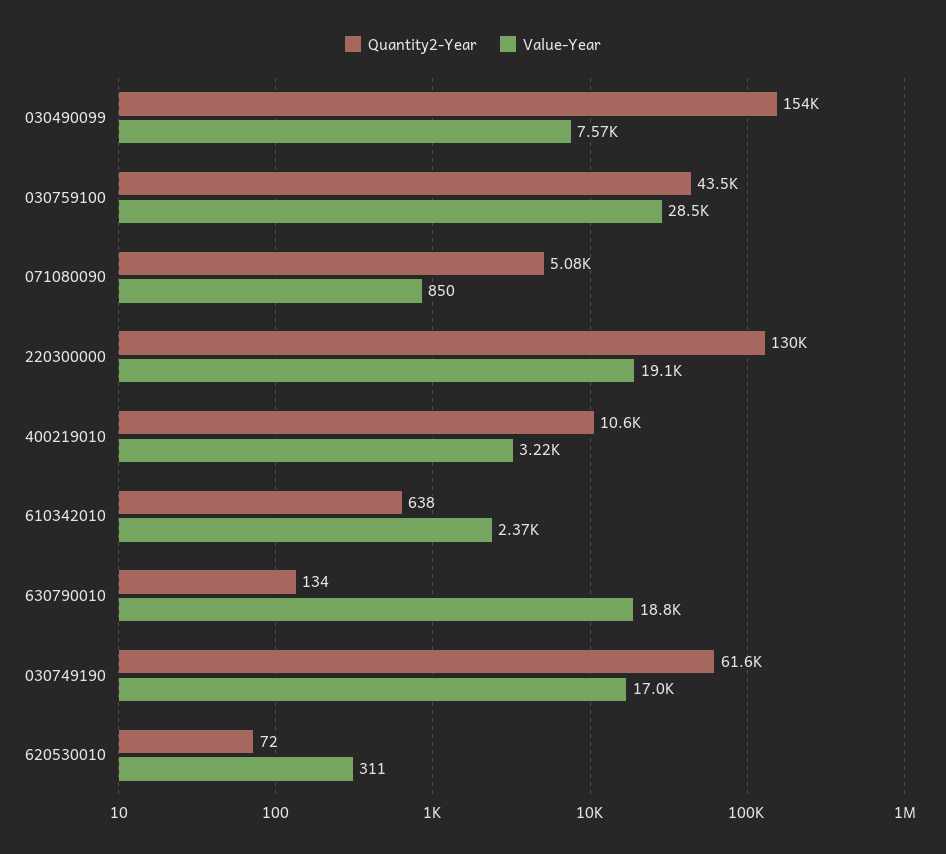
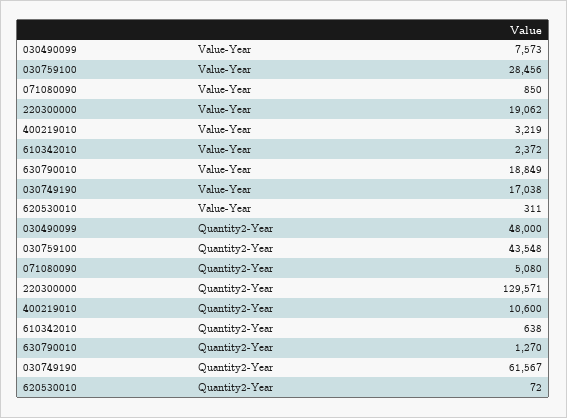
Quantity2-Year, 030490099: 154000 -> 48000
Quantity2-Year, 630790010: 134 -> 1270

